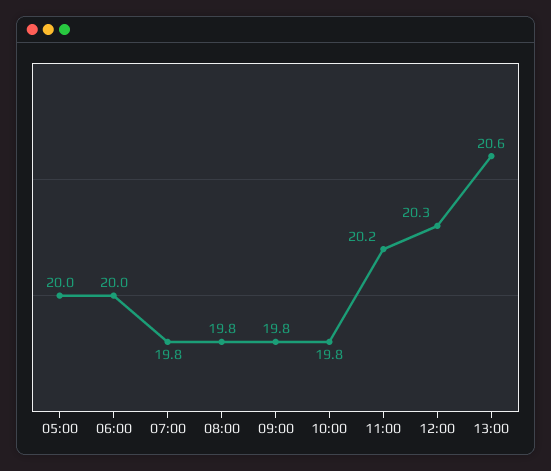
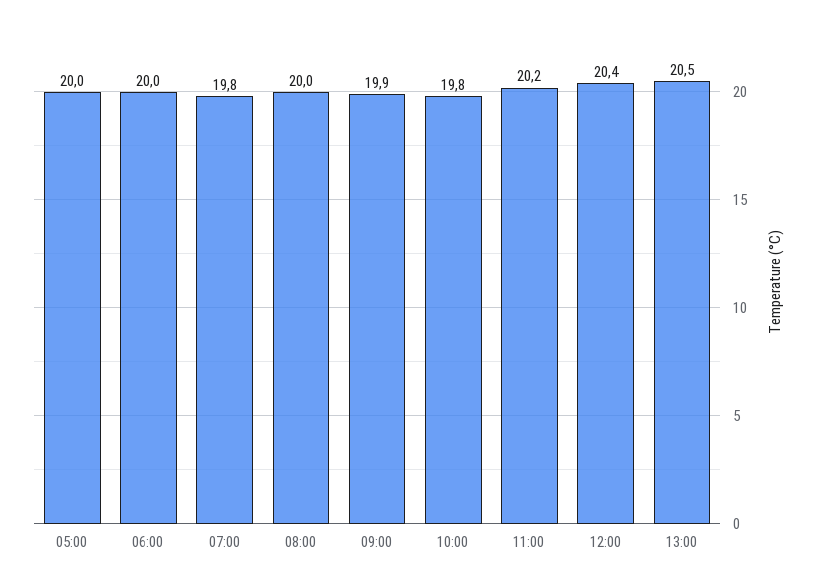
08:00: 19.8 -> 20
09:00: 19.8 -> 19.9
12:00: 20.3 -> 20.4
13:00: 20.6 -> 20.5

